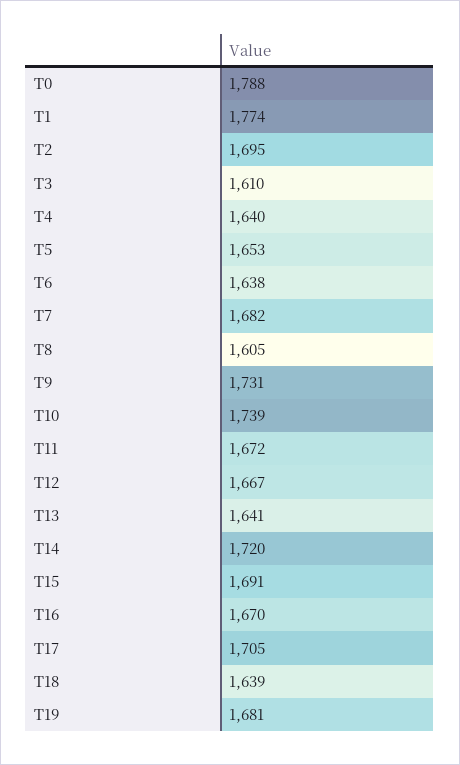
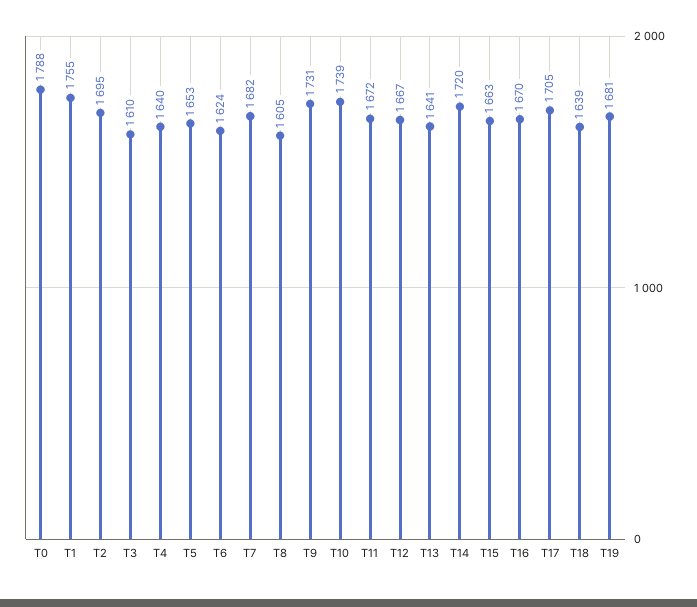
T1: 1774 -> 1755
T6: 1638 -> 1624
T15: 1691 -> 1663

